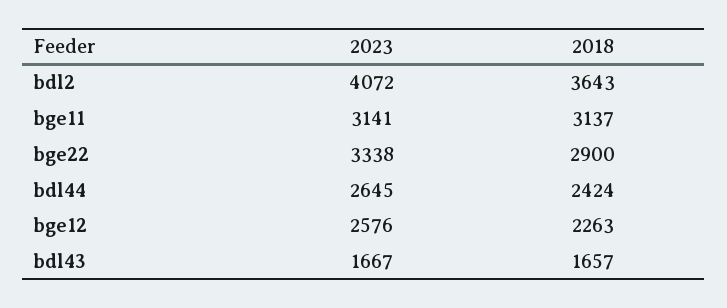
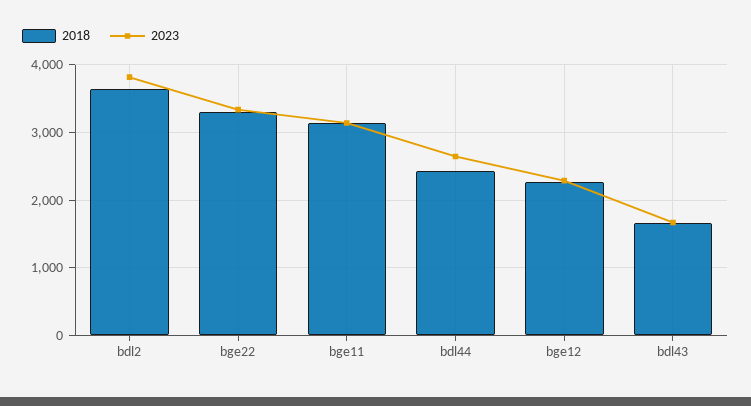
2023, bdl2: 4072 -> 3800
2018, bge22: 2900 -> 3300
2023, bge12: 2576 -> 2300

